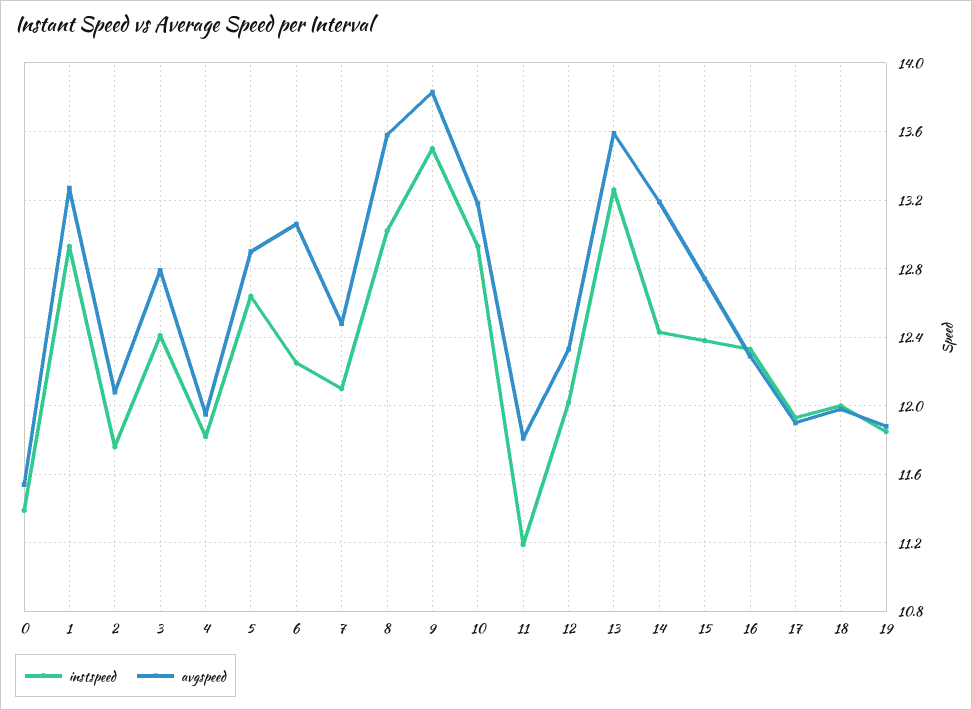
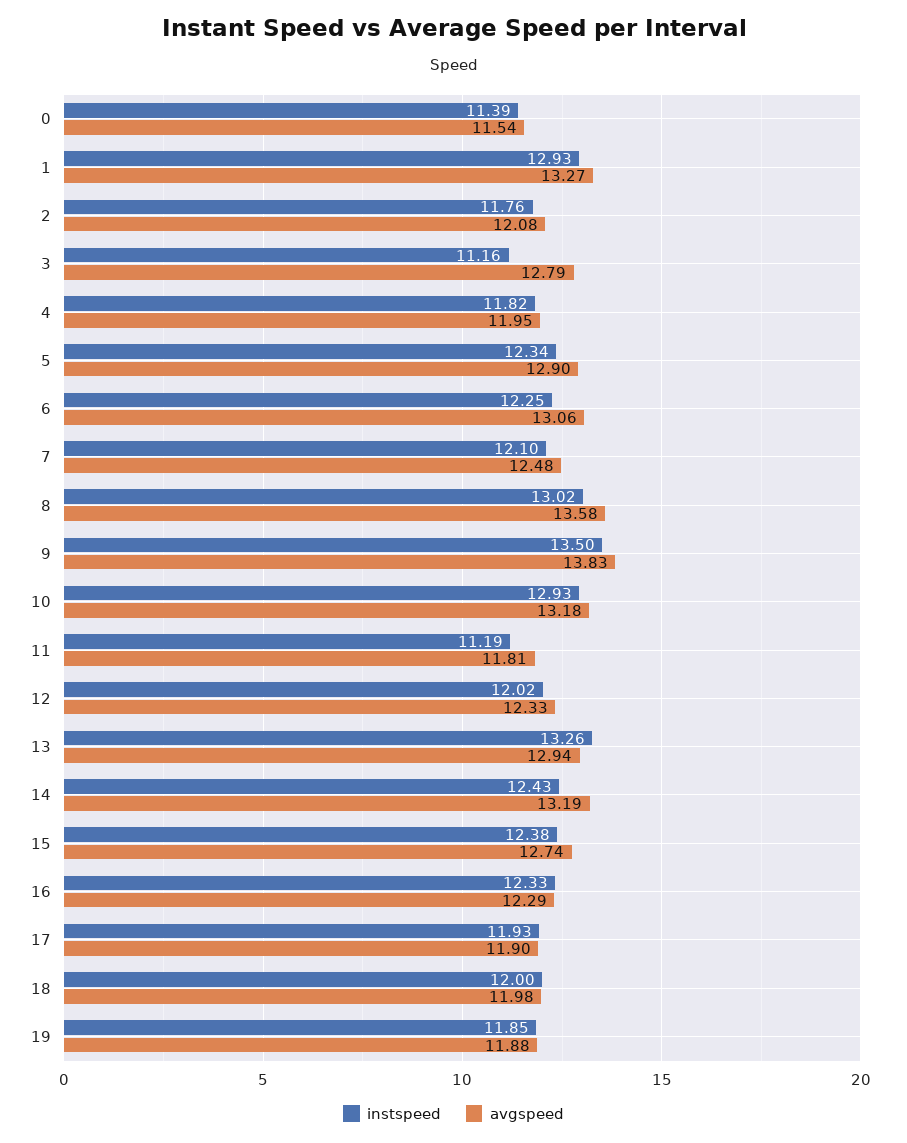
instspeed, 3: 12.4 -> 11.16
instspeed, 5: 12.65 -> 12.34
avgspeed, 13: 13.6 -> 12.94

